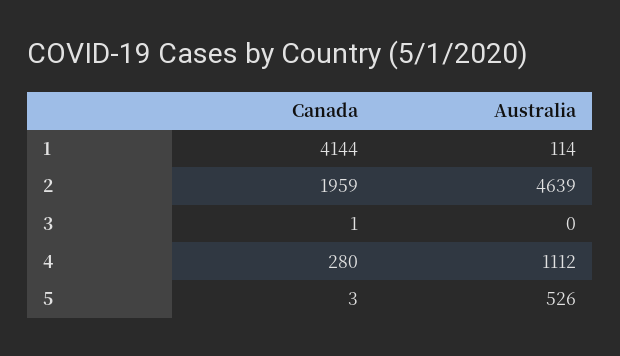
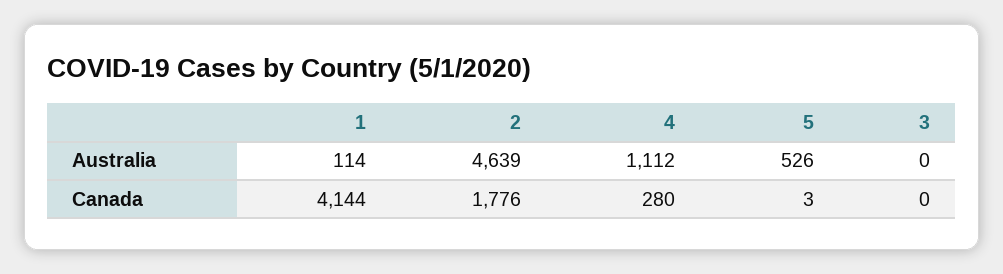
Canada, 2: 1959 -> 1776
Canada, 3: 1 -> 0

